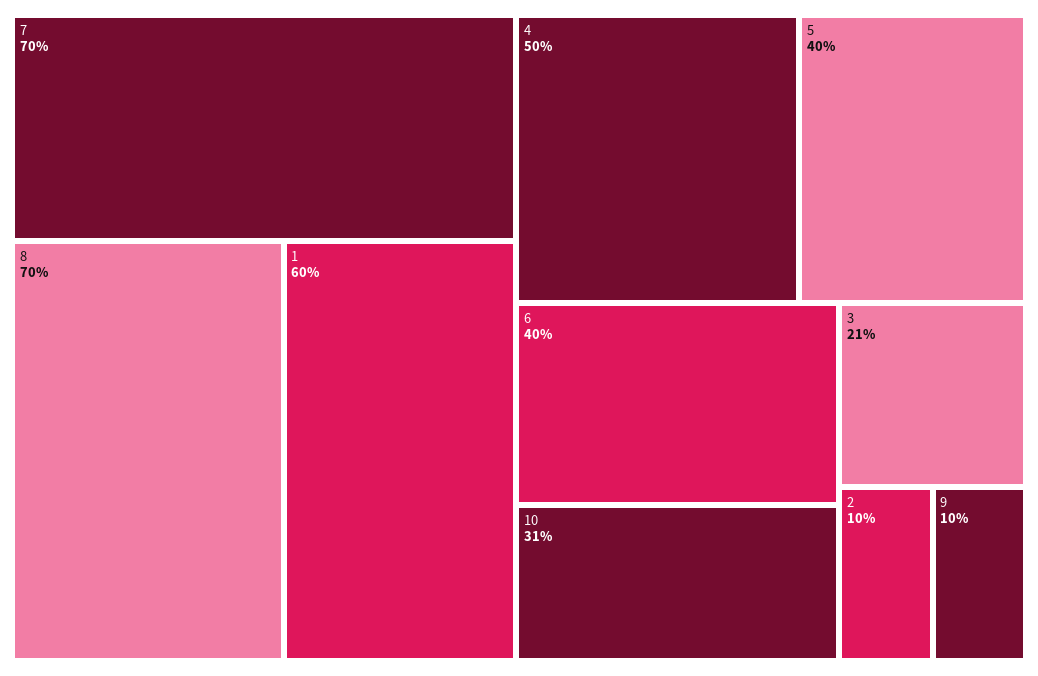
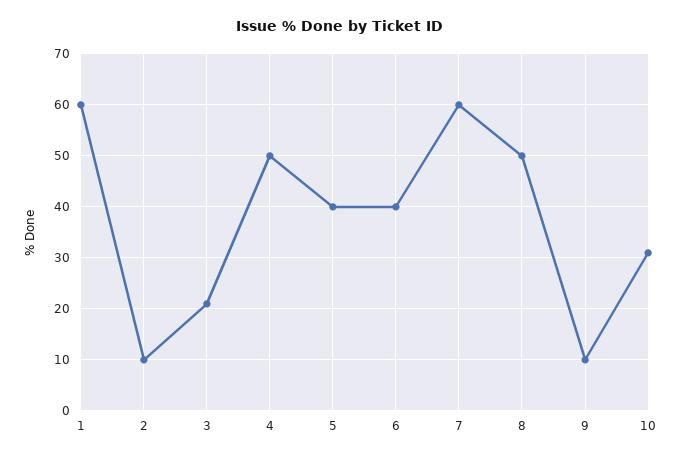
7: 70 -> 60
8: 70 -> 50

